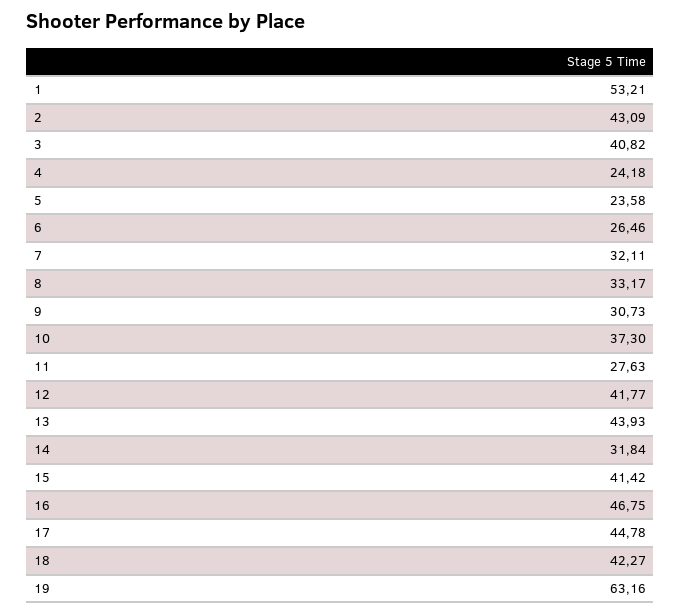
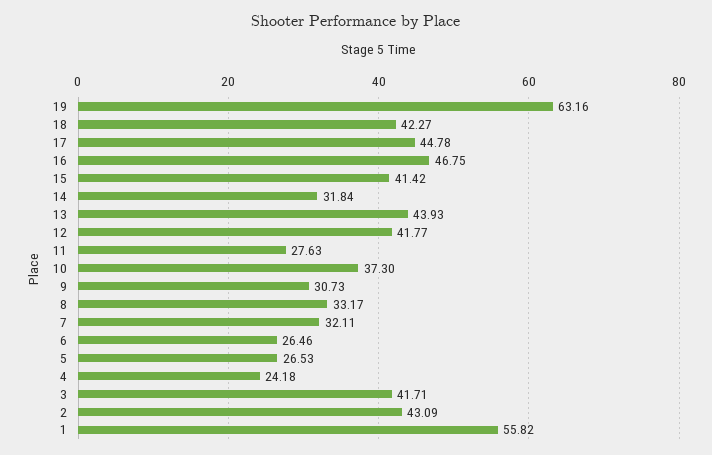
1: 53.21 -> 55.82
3: 40.82 -> 41.71
5: 23.58 -> 26.53

